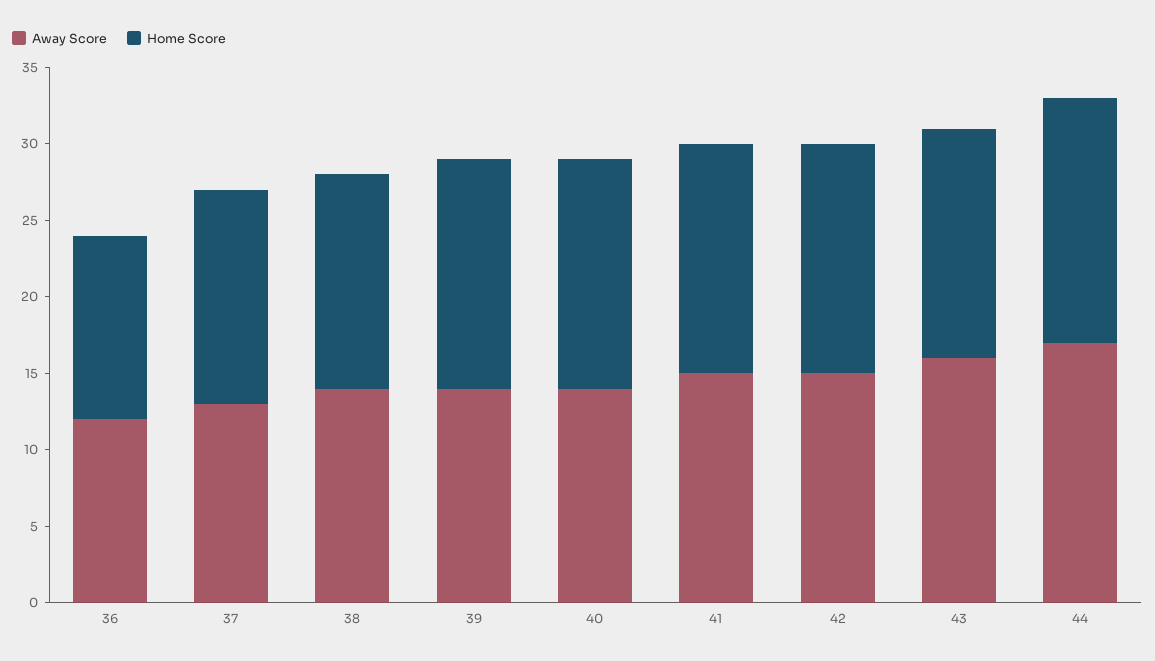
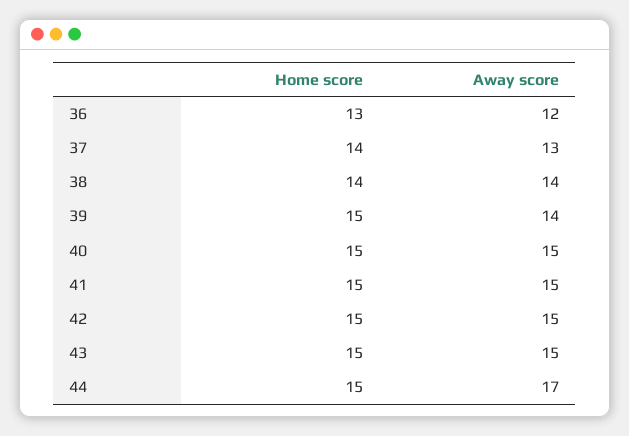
Home Score, 36: 12 -> 13
Away Score, 40: 14 -> 15
Away Score, 43: 16 -> 15
Home Score, 44: 16 -> 15

